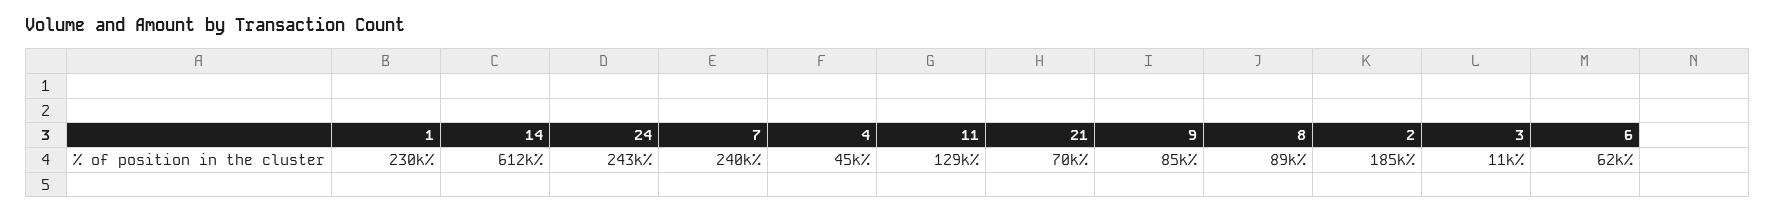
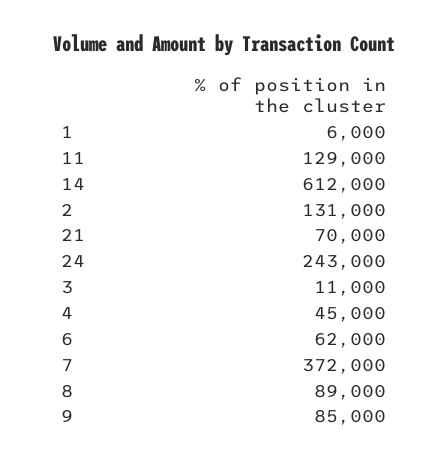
1: 230000 -> 6000
7: 240000 -> 372000
2: 185000 -> 131000

